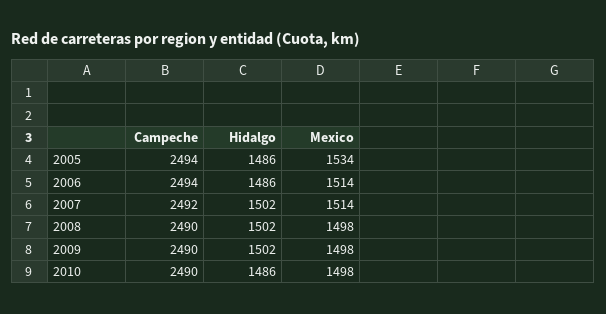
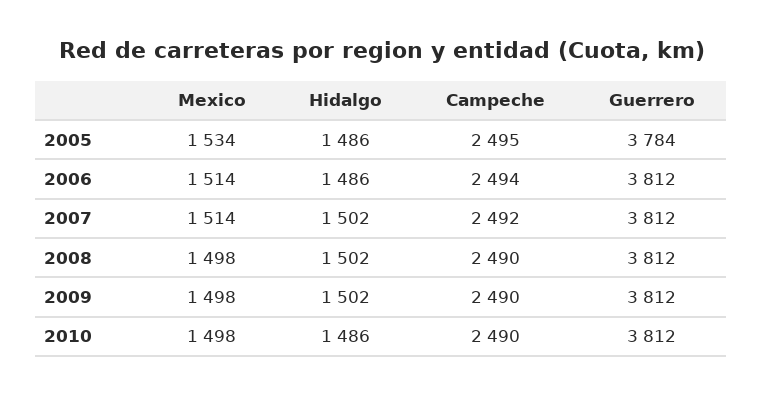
Campeche, 2005: 2494 -> 2495
Guerrero, 2005: none -> 3784
Guerrero, 2006: none -> 3812
Guerrero, 2007: none -> 3812
Guerrero, 2008: none -> 3812
Guerrero, 2009: none -> 3812
Guerrero, 2010: none -> 3812

